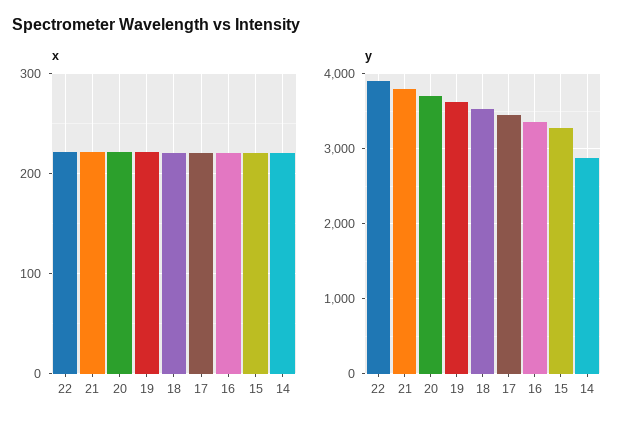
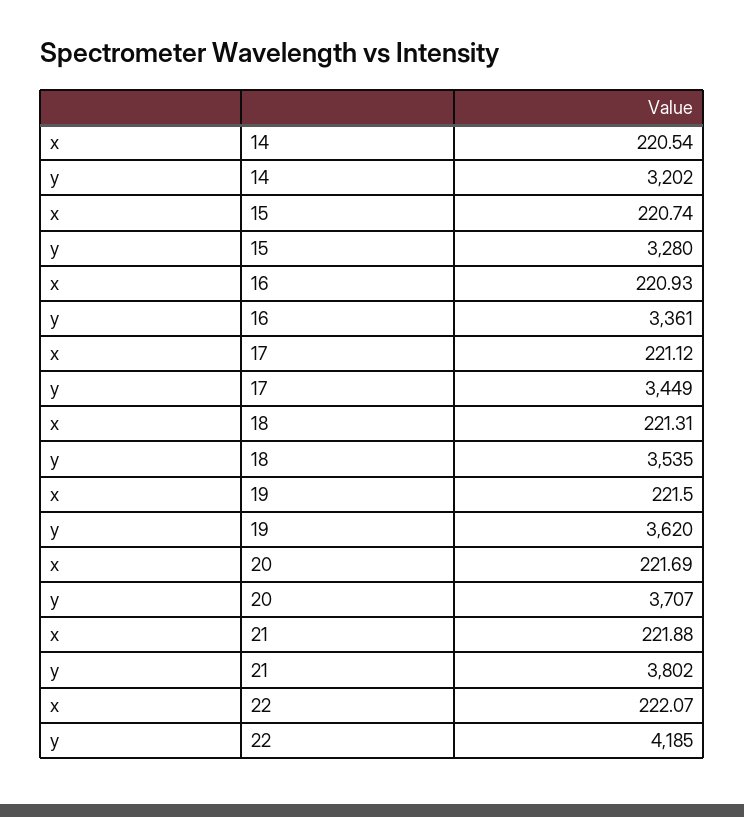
y, 22: 3900 -> 4185
y, 14: 2900 -> 3202

